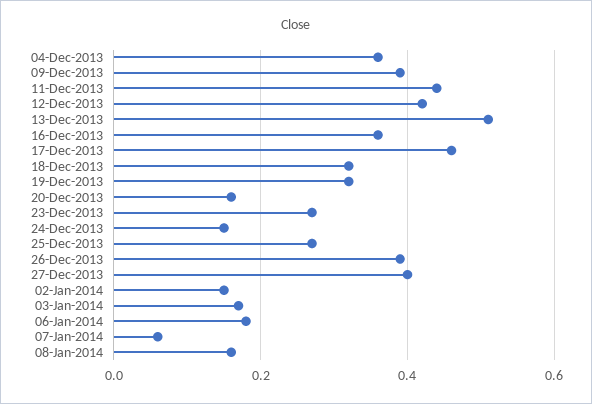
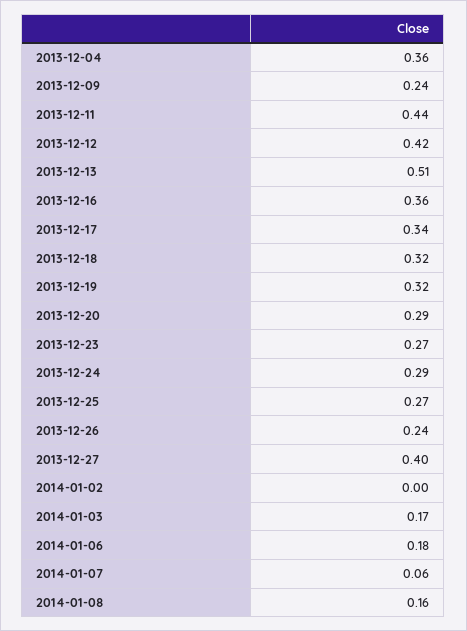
09-Dec-2013: 0.4 -> 0.24
17-Dec-2013: 0.45 -> 0.34
20-Dec-2013: 0.15 -> 0.29
24-Dec-2013: 0.15 -> 0.29
26-Dec-2013: 0.4 -> 0.24
02-Jan-2014: 0.15 -> 0

